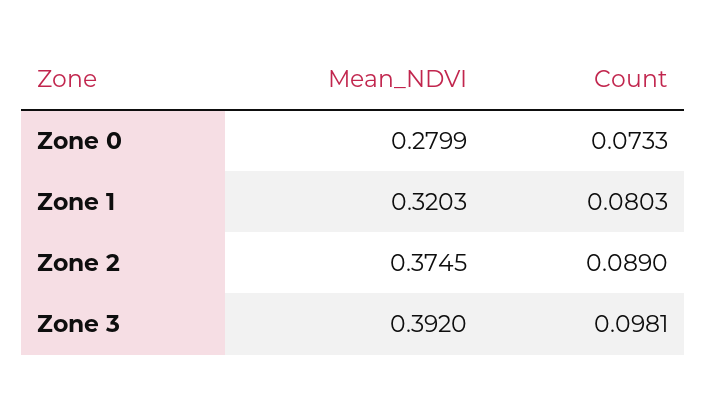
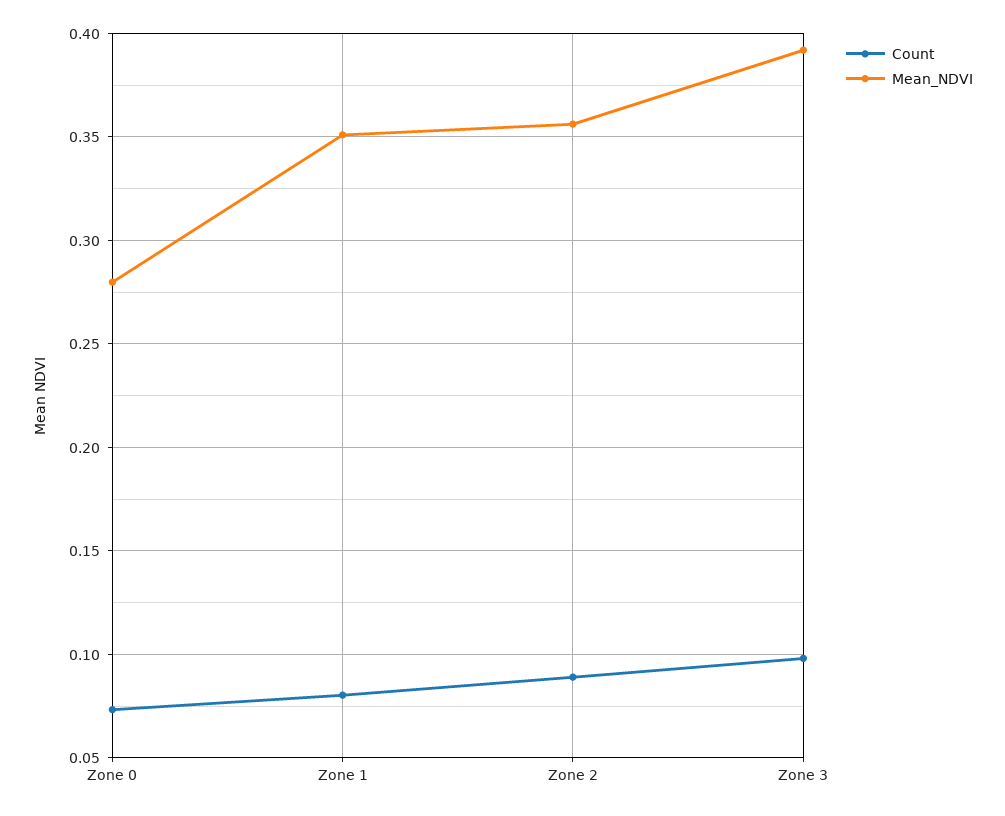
Mean_NDVI, Zone 1: 0.3203 -> 0.35
Mean_NDVI, Zone 2: 0.3745 -> 0.355

